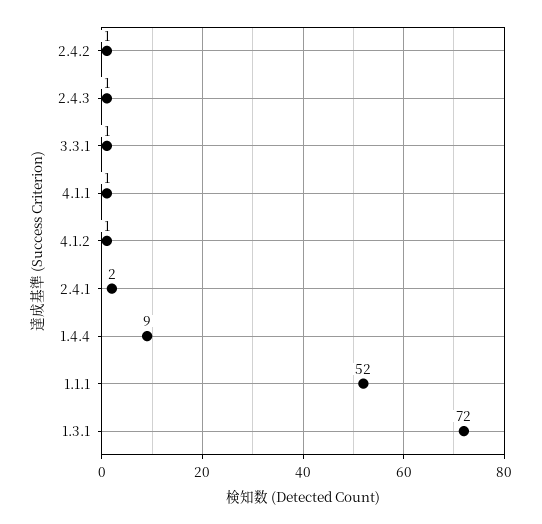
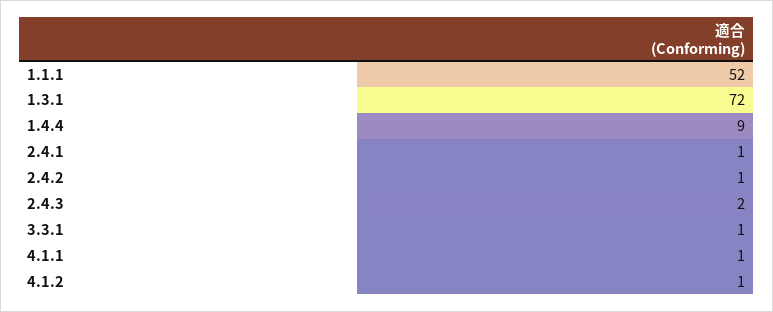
2.4.3: 1 -> 2
2.4.1: 2 -> 1

